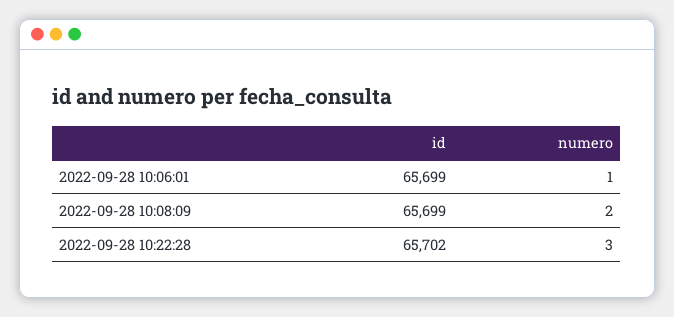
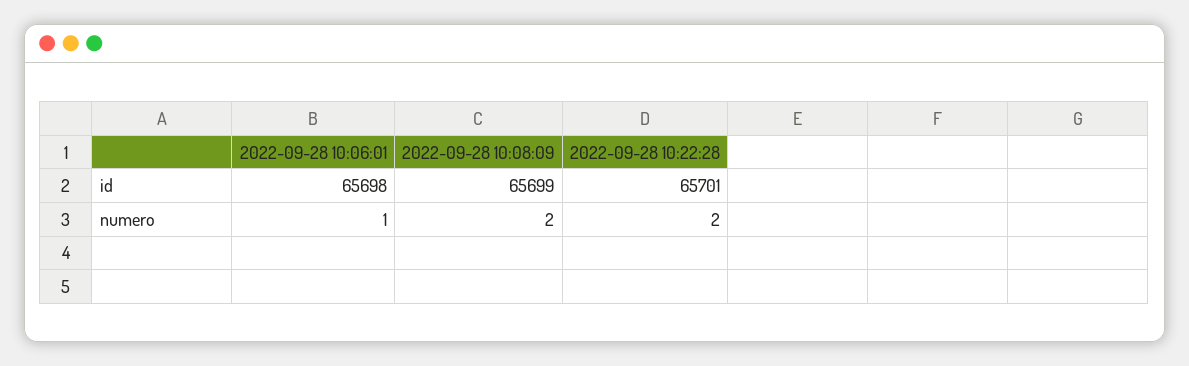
id, 2022-09-28 10:06:01: 65699 -> 65698
id, 2022-09-28 10:22:28: 65702 -> 65701
numero, 2022-09-28 10:22:28: 3 -> 2

